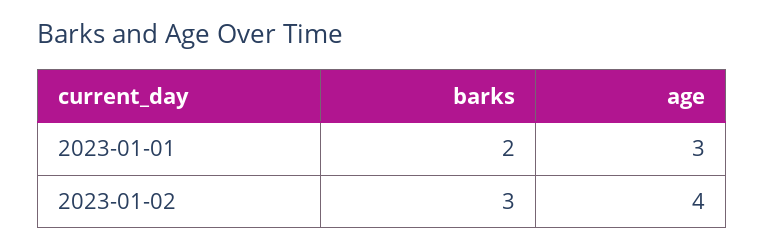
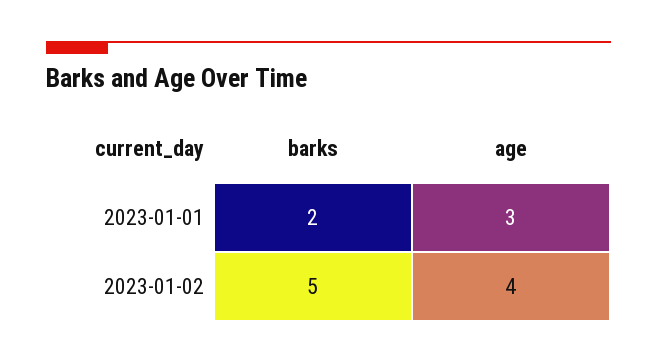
barks, 2023-01-02: 3 -> 5

